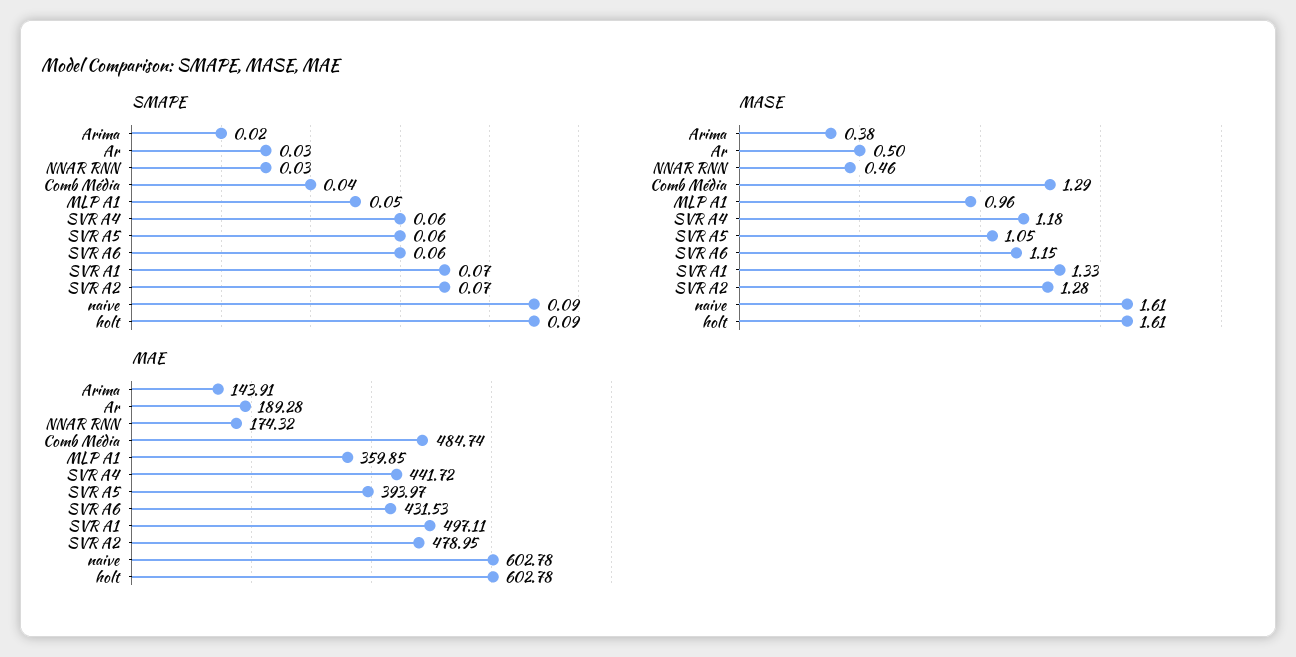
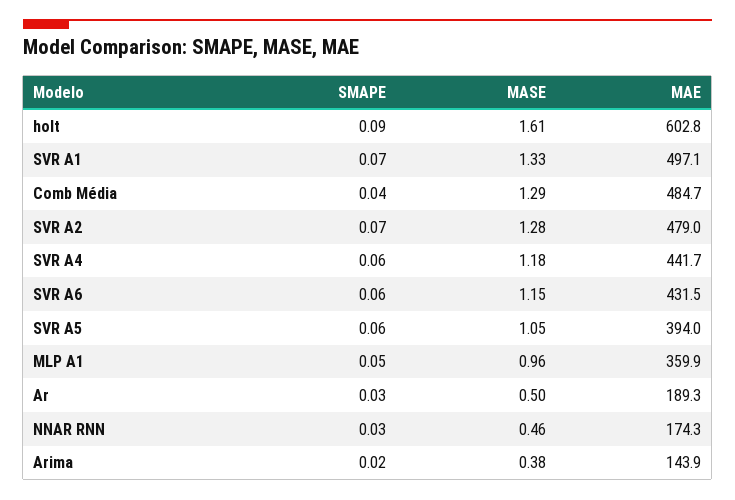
SMAPE, naive: 0.09 -> none
MASE, naive: 1.61 -> none
MAE, naive: 602.78 -> none

